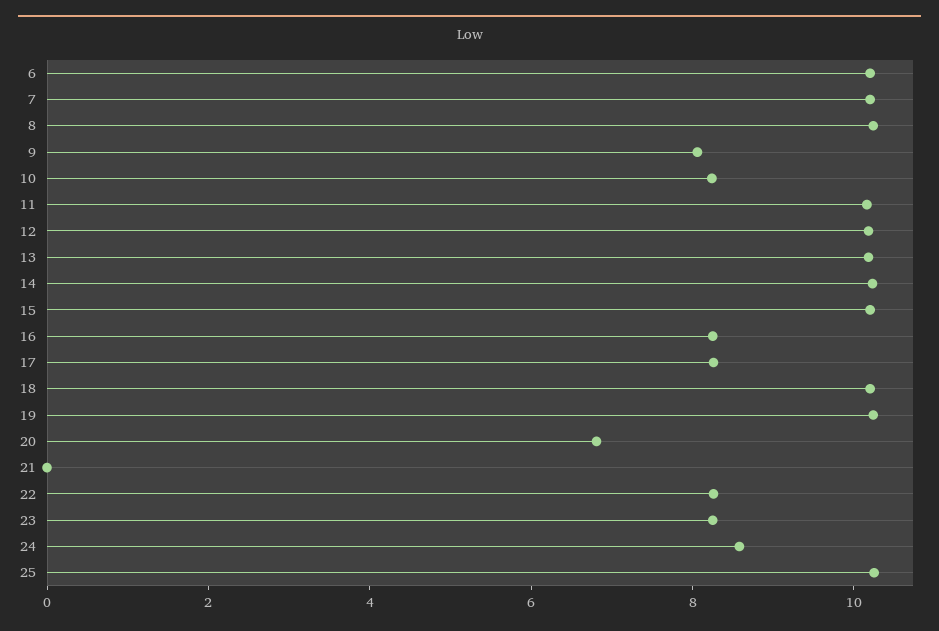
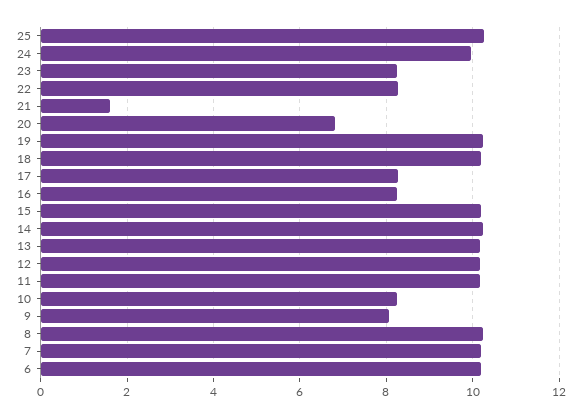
21: 0 -> 1.6
24: 8.5 -> 10

